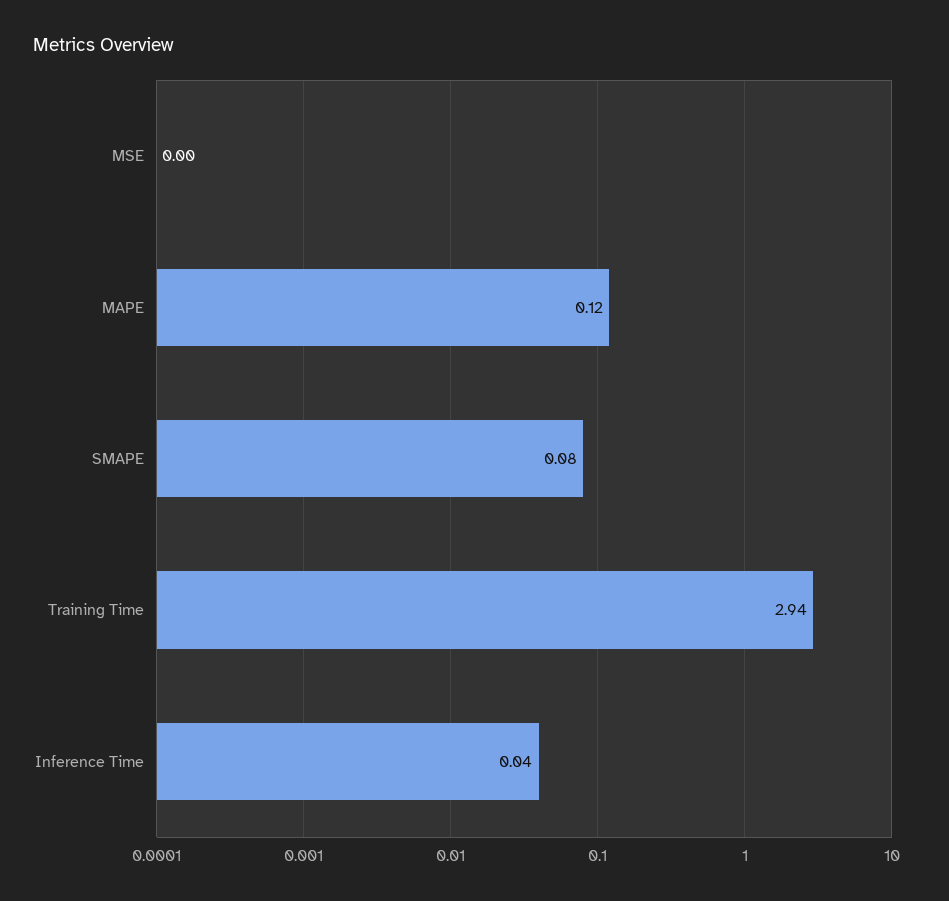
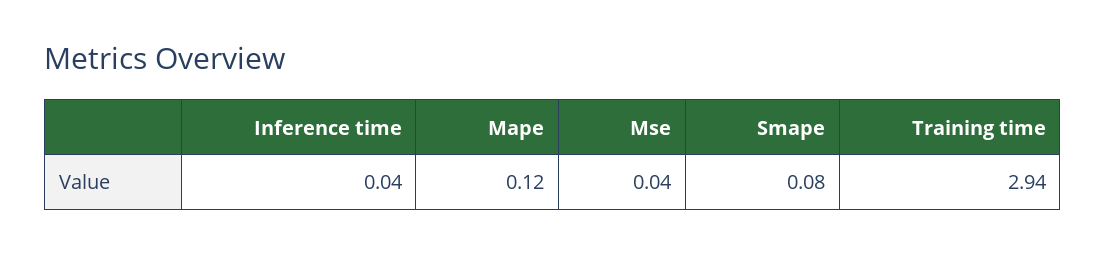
MSE: 0 -> 0.04

